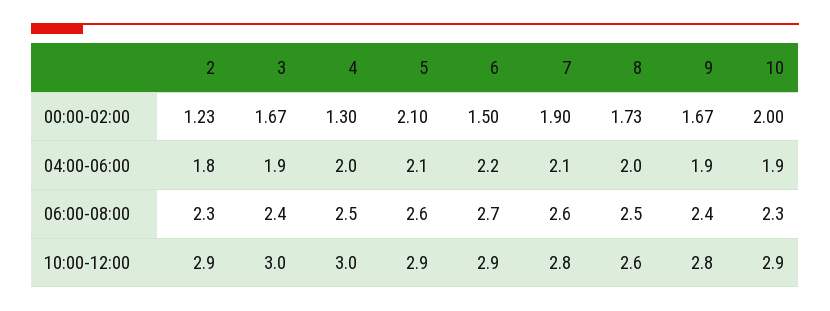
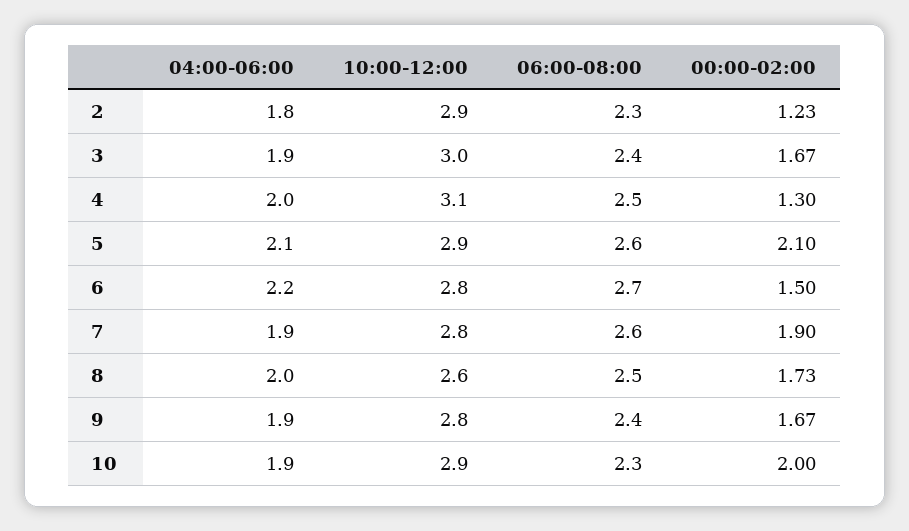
7, 04:00-06:00: 2.1 -> 1.9
4, 10:00-12:00: 3 -> 3.1
6, 10:00-12:00: 2.9 -> 2.8

